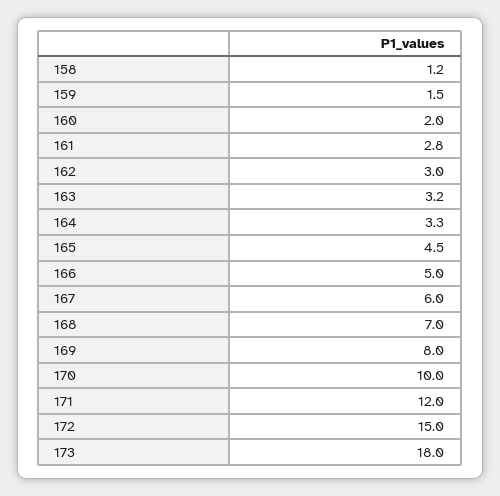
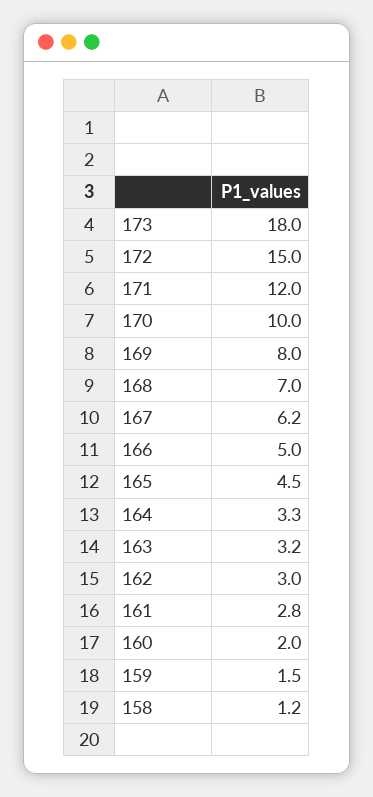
167: 6 -> 6.2

